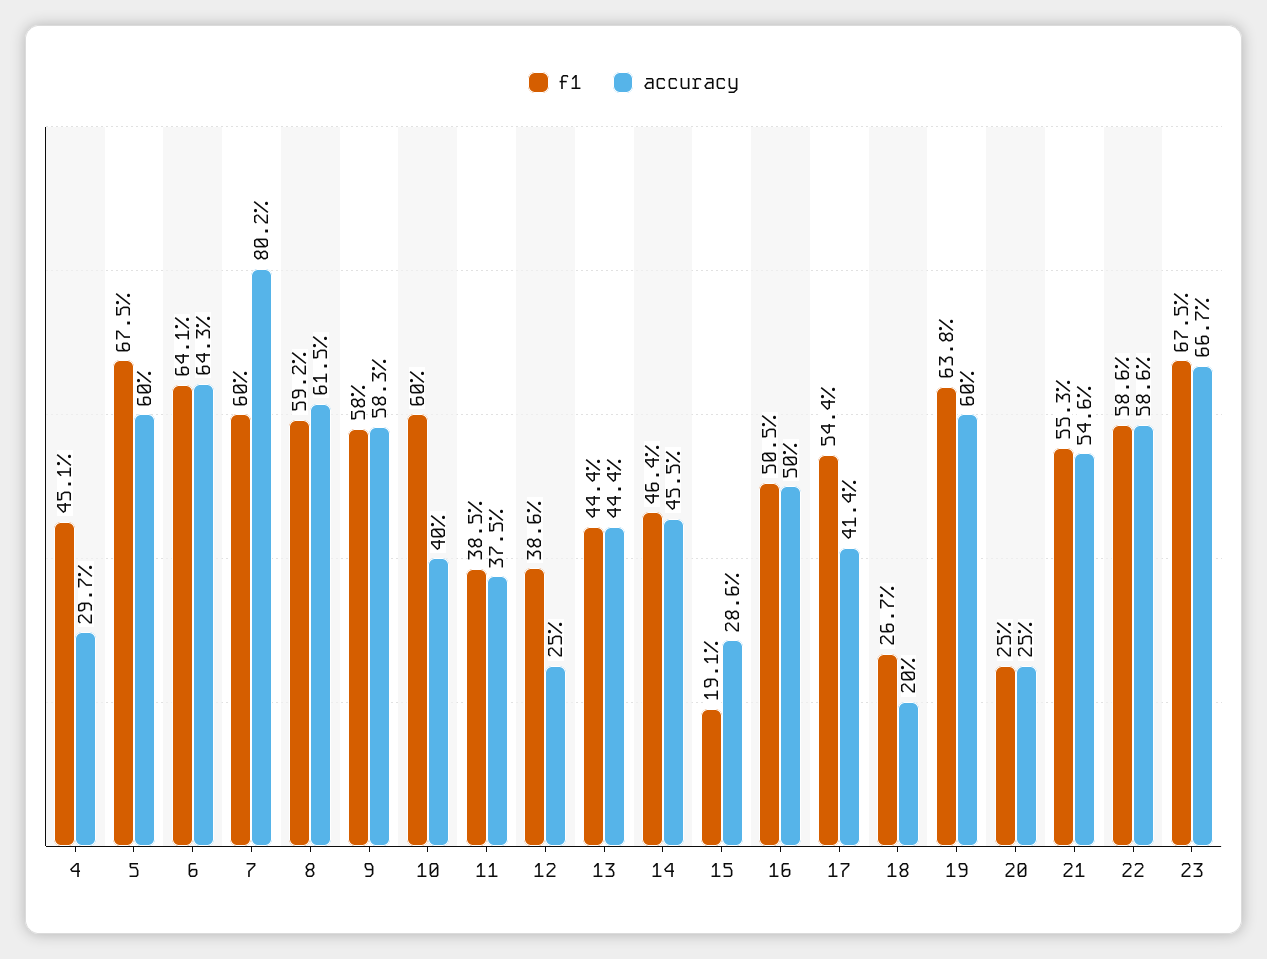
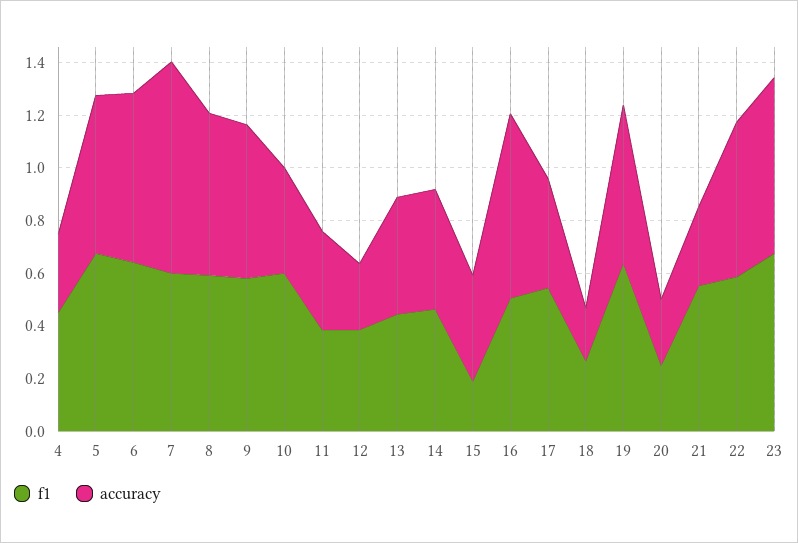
accuracy, 15: 0.286 -> 0.4
accuracy, 16: 0.5 -> 0.7
accuracy, 21: 0.546 -> 0.3

